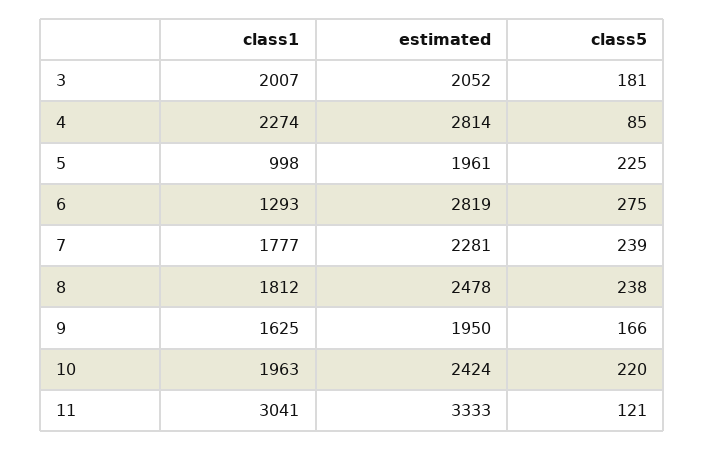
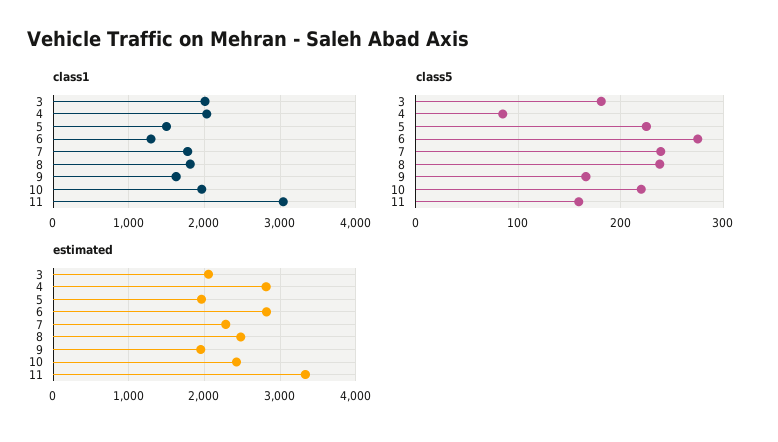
class1, 4: 2274 -> 2000
class1, 5: 998 -> 1500
class5, 11: 121 -> 160

